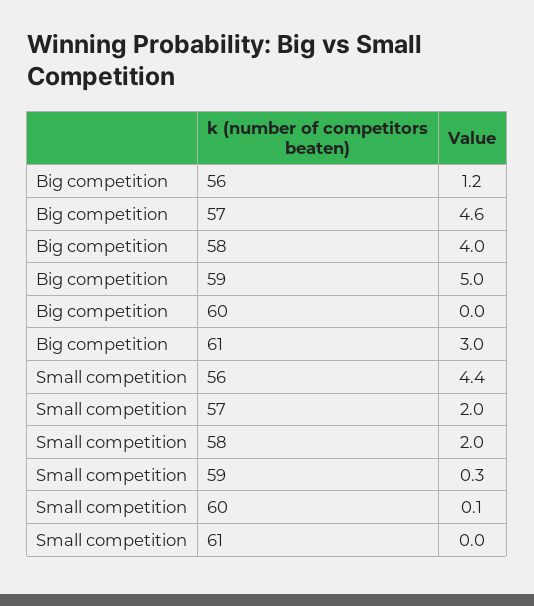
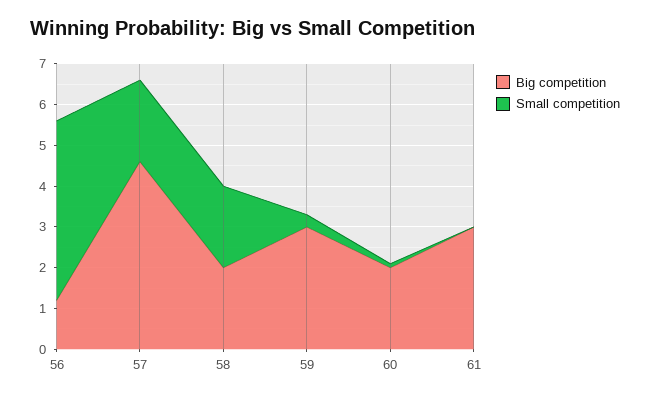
Big competition, 58: 4 -> 2
Big competition, 59: 5 -> 3
Big competition, 60: 0 -> 2

